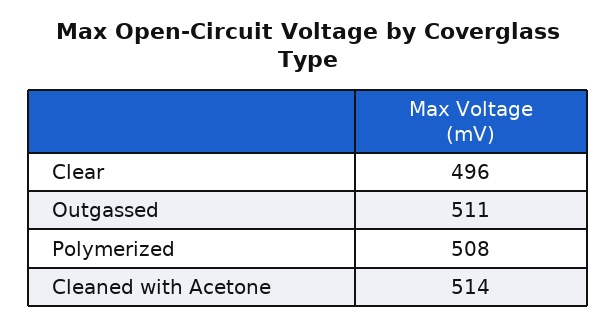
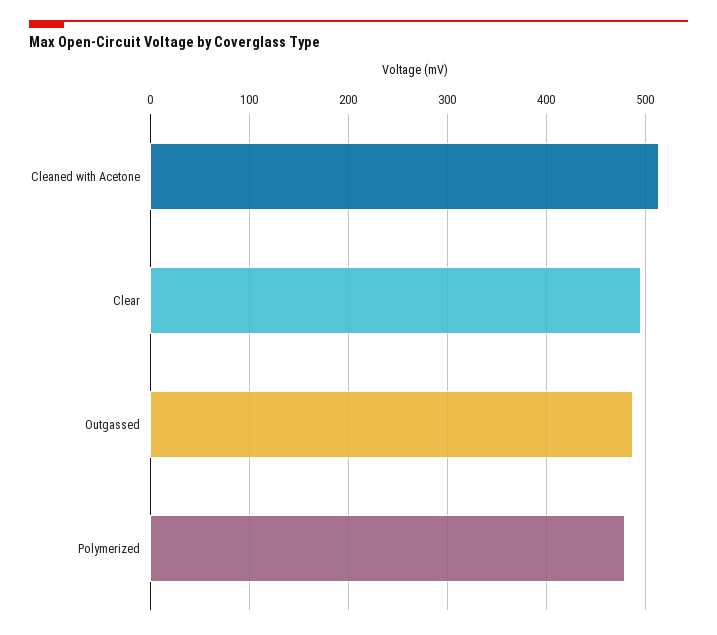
Outgassed: 511 -> 490
Polymerized: 508 -> 480

